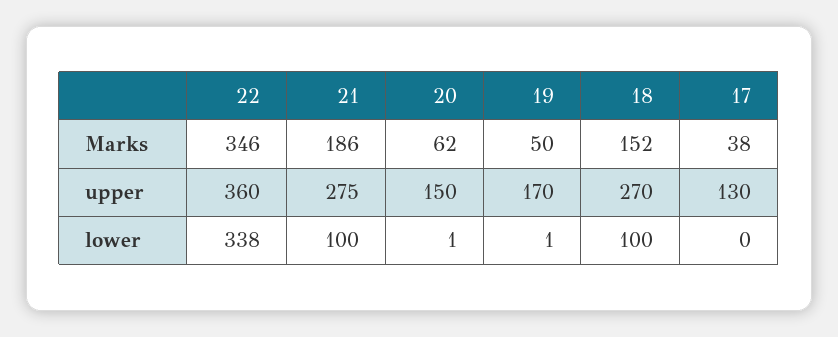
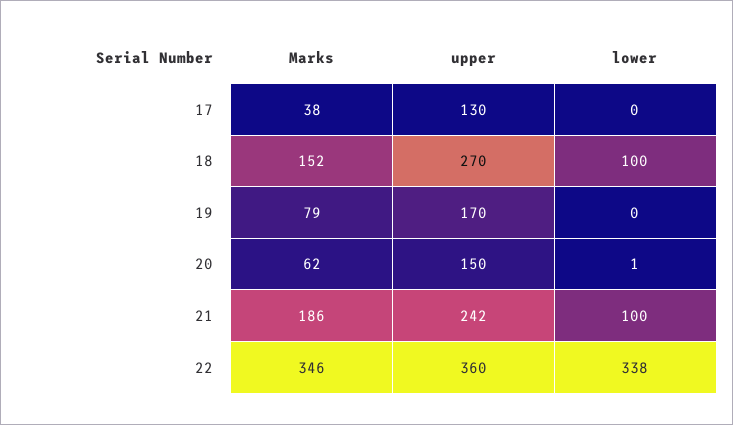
19, Marks: 50 -> 79
21, upper: 275 -> 242
19, lower: 1 -> 0

